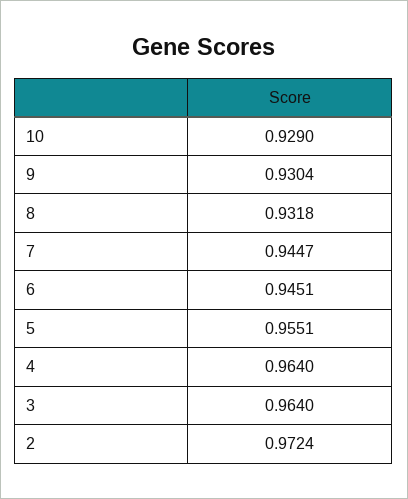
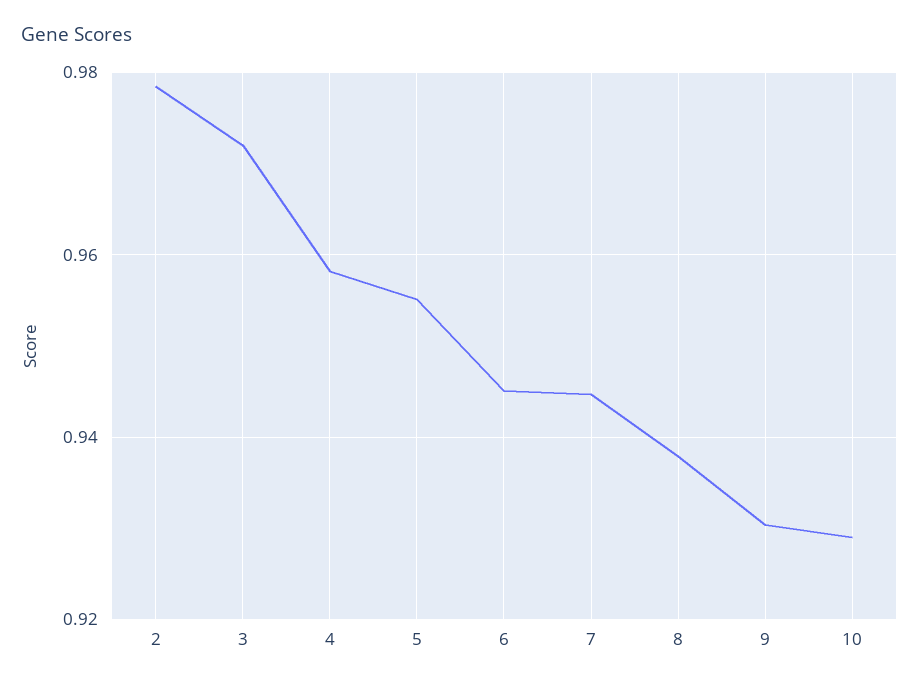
8: 0.9318 -> 0.938
4: 0.964 -> 0.958
3: 0.964 -> 0.972
2: 0.9724 -> 0.978

